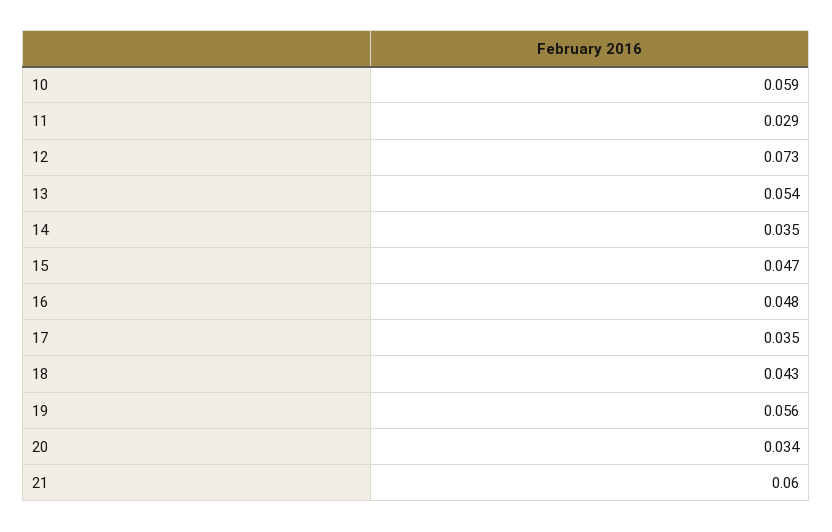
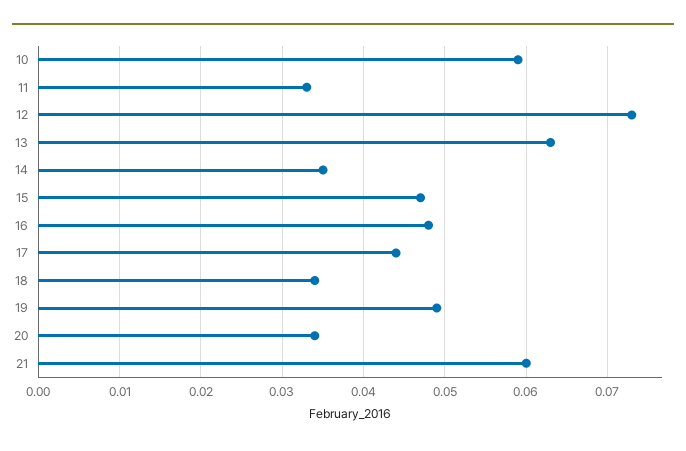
11: 0.029 -> 0.033
13: 0.054 -> 0.063
17: 0.035 -> 0.044
18: 0.043 -> 0.034
19: 0.056 -> 0.049

